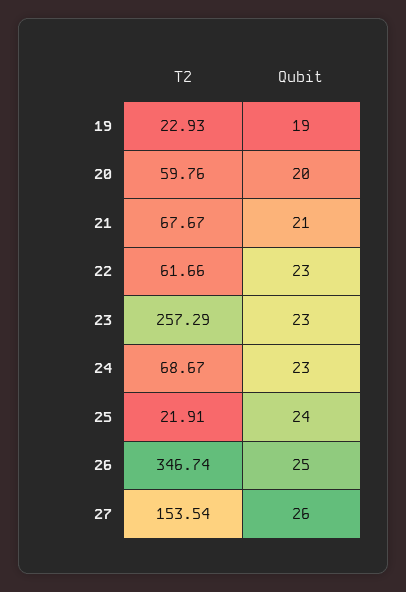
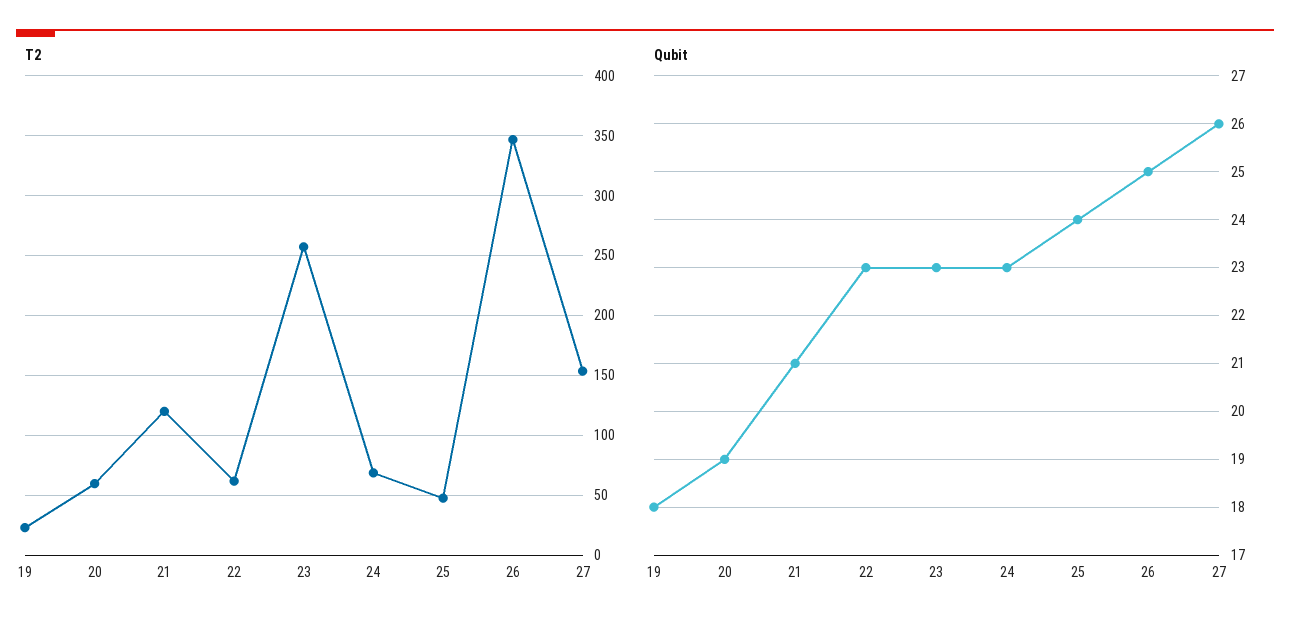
Qubit, 19: 19 -> 18
Qubit, 20: 20 -> 19
T2, 21: 67.67 -> 120
T2, 25: 21.91 -> 50

